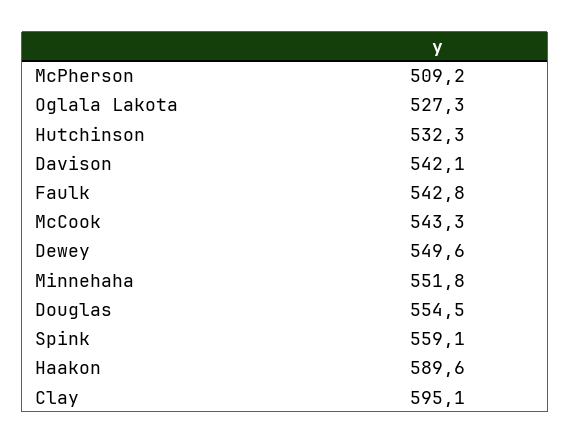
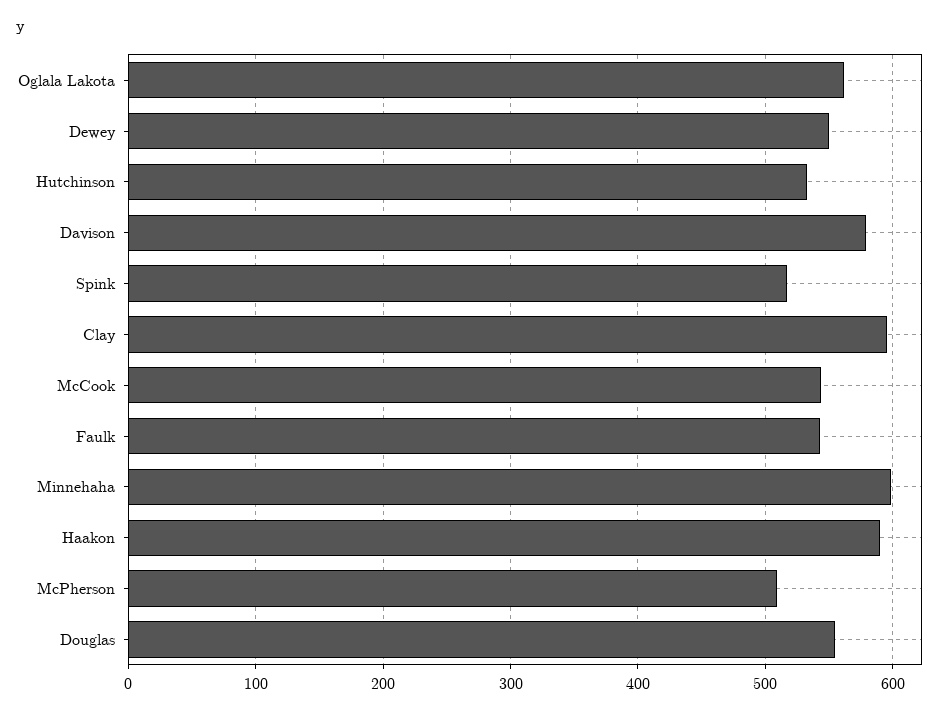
Oglala Lakota: 527.3 -> 560
Davison: 542.1 -> 580
Minnehaha: 551.8 -> 600
Spink: 559.1 -> 520

